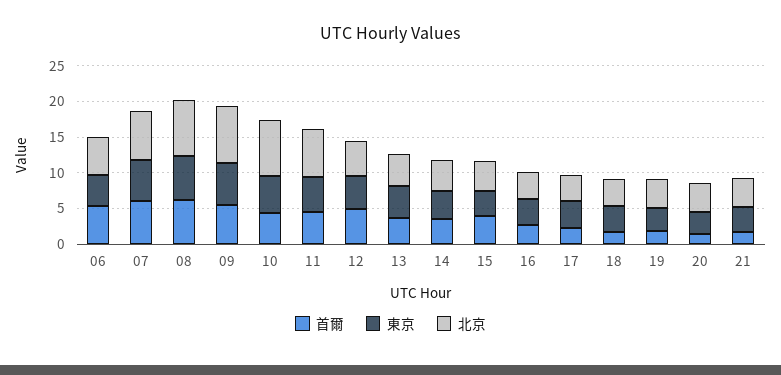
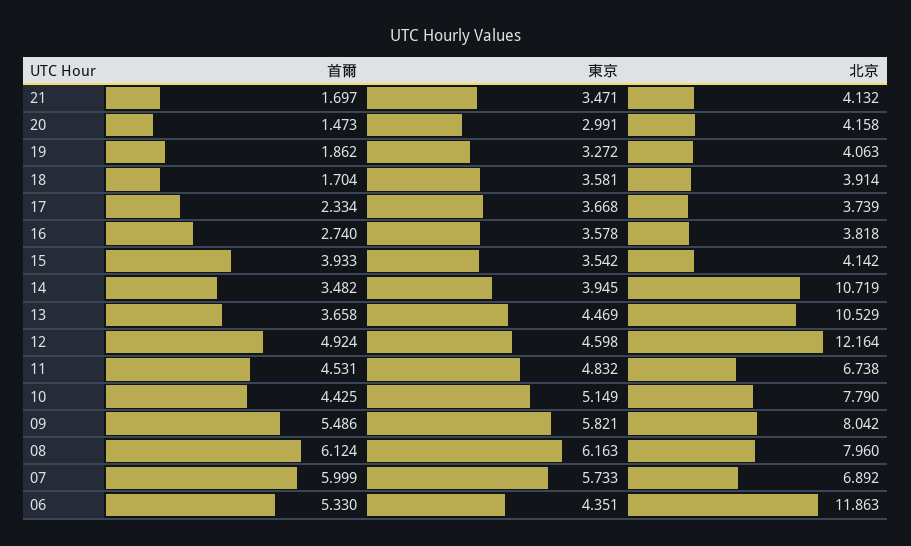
北京, 06: 5 -> 11.863
北京, 12: 5 -> 12.164
北京, 13: 5 -> 10.529
北京, 14: 5 -> 10.719

